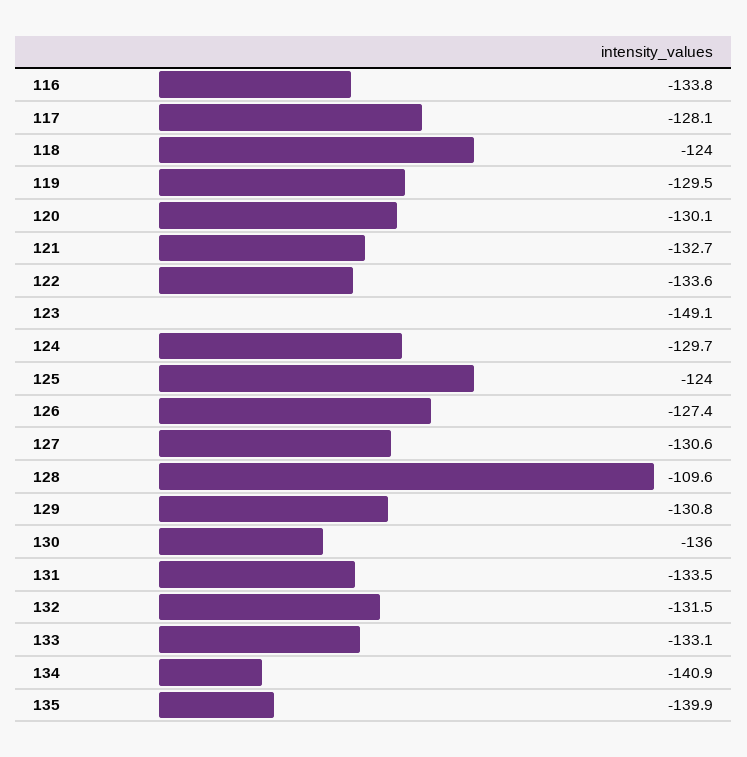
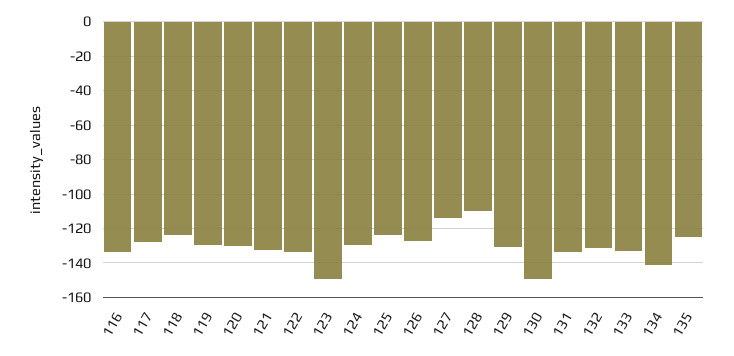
127: -130.6 -> -115
130: -136 -> -150
135: -139.9 -> -125

